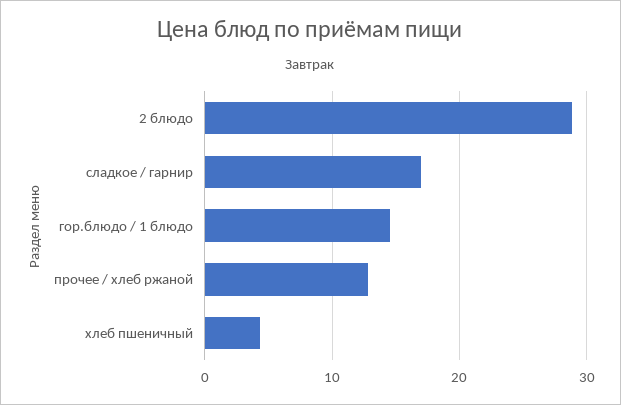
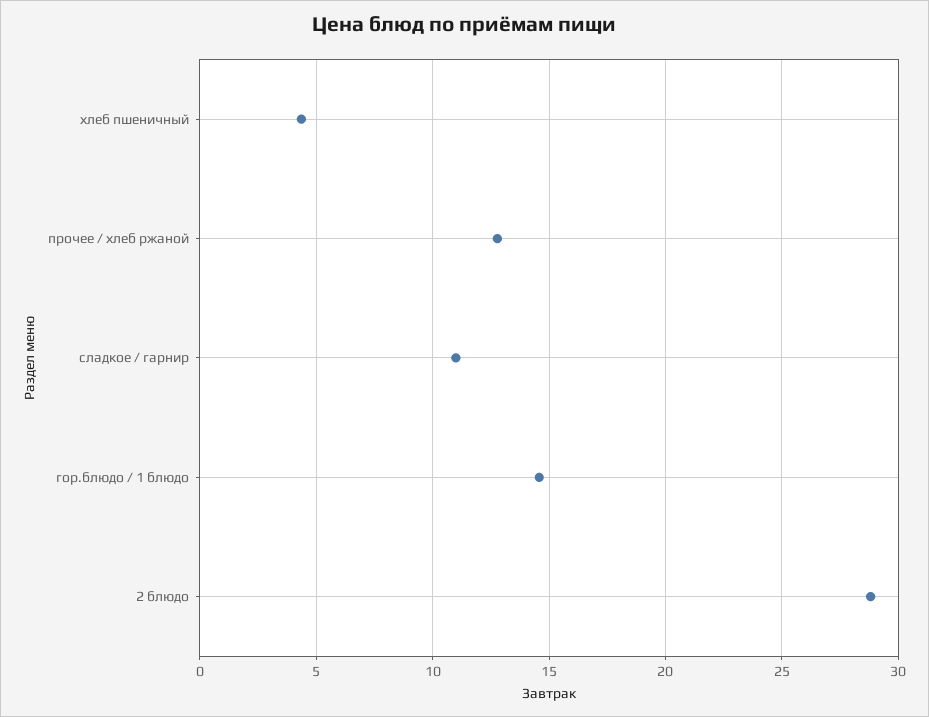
сладкое / гарнир: 17 -> 11

